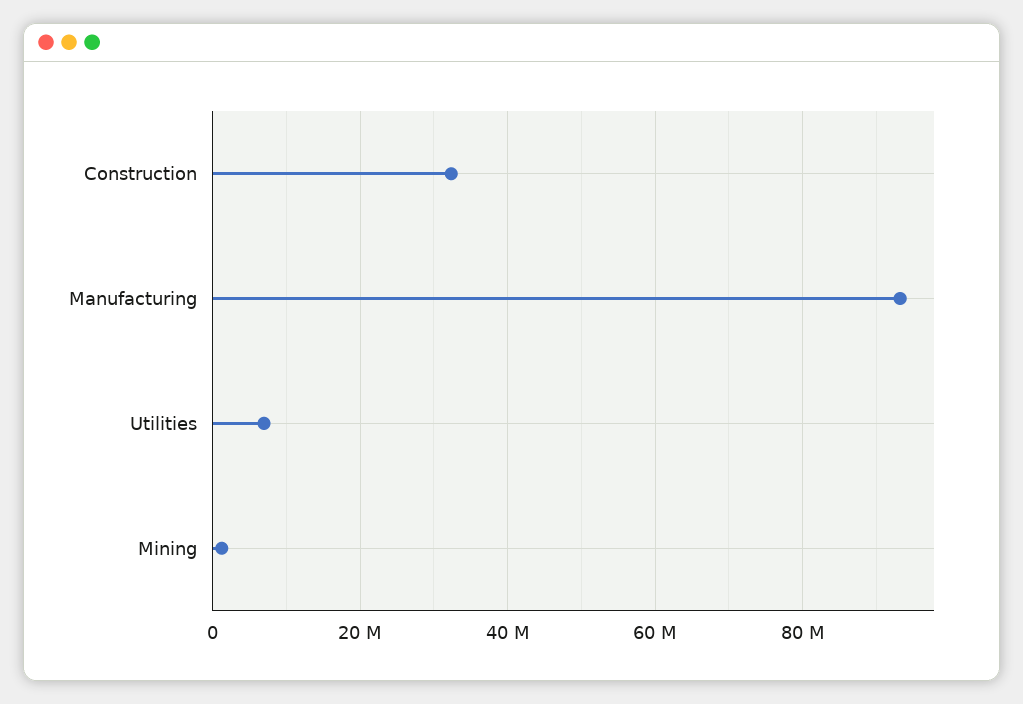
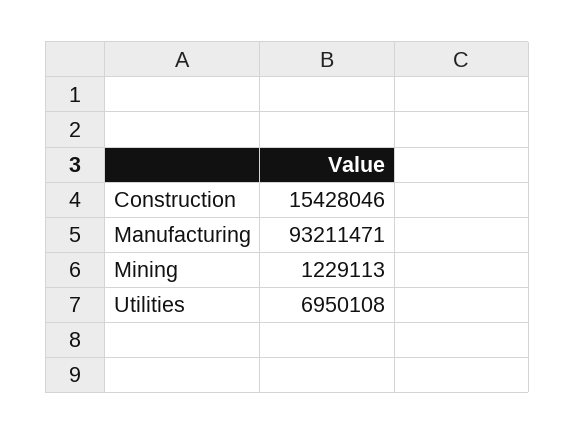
Construction: 32000000 -> 15428046

